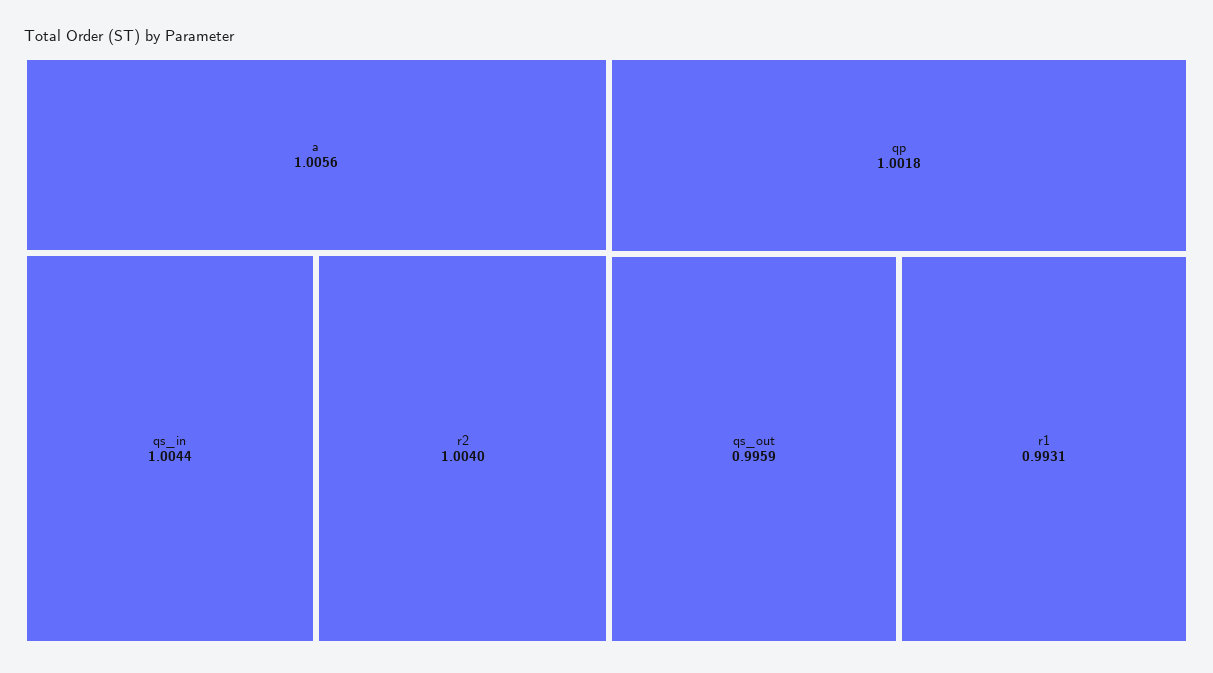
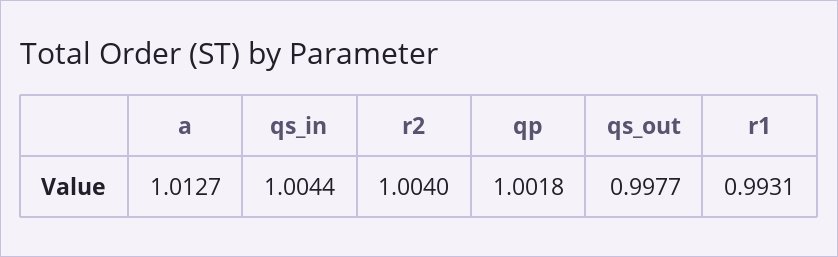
a: 1.0056 -> 1.0127
qs_out: 0.9959 -> 0.9977

